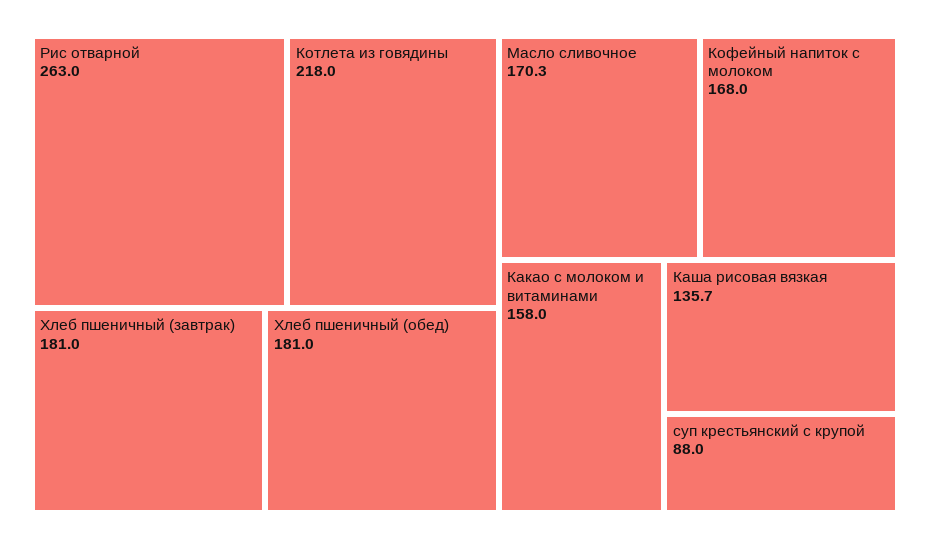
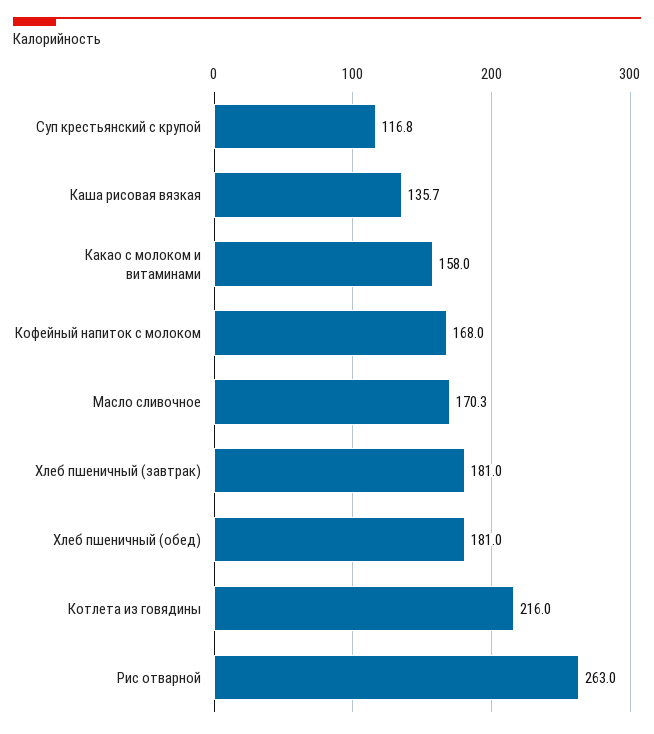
Котлета из говядины: 218 -> 216
суп крестьянский с крупой: 88 -> 116.8

